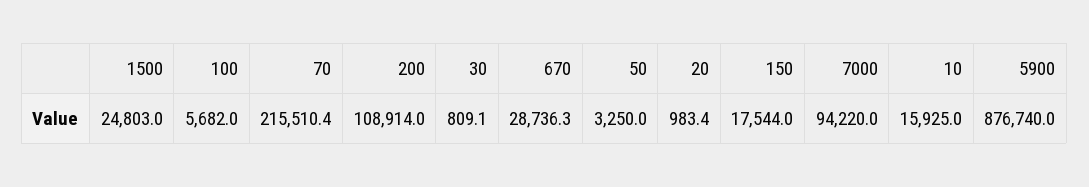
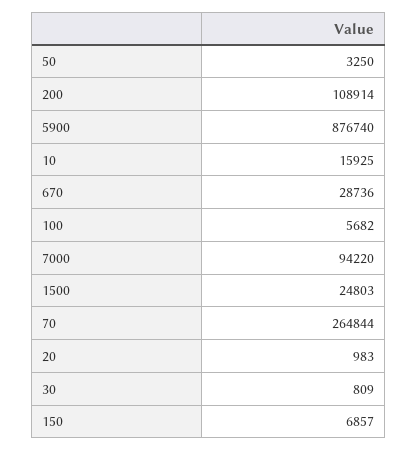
70: 215510.4 -> 264844
150: 17544 -> 6857

